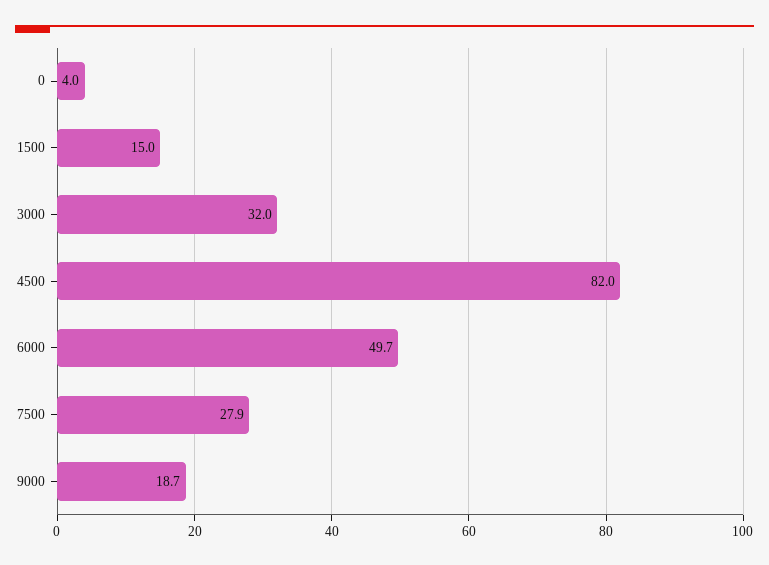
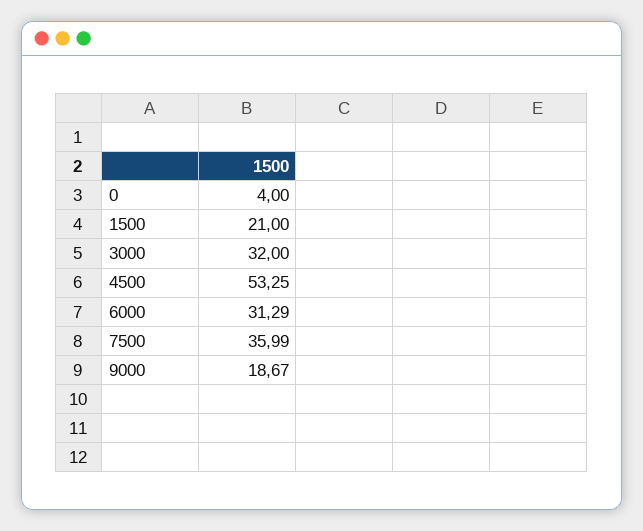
1500: 15 -> 21
4500: 82 -> 53.25
6000: 49.7 -> 31.29
7500: 27.9 -> 35.99

